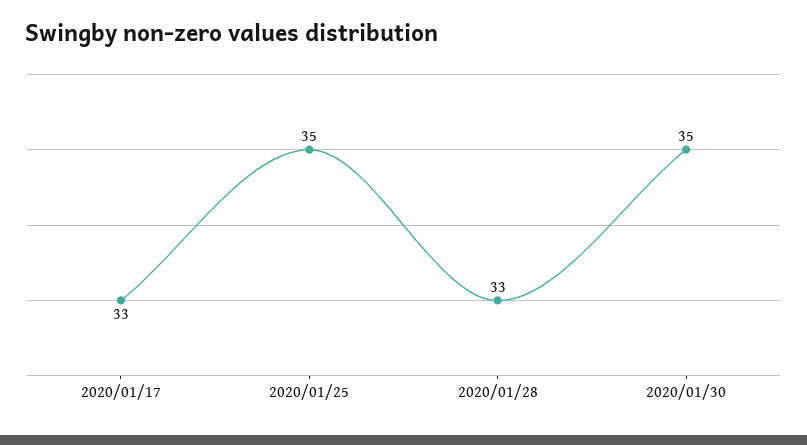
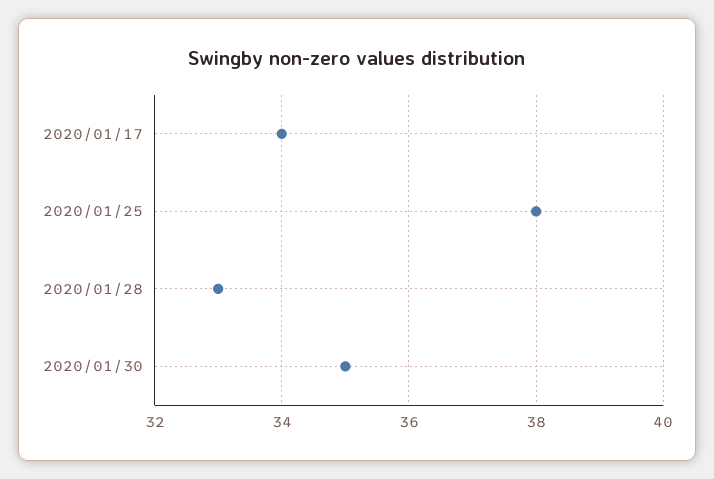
2020/01/17: 33 -> 34
2020/01/25: 35 -> 38

